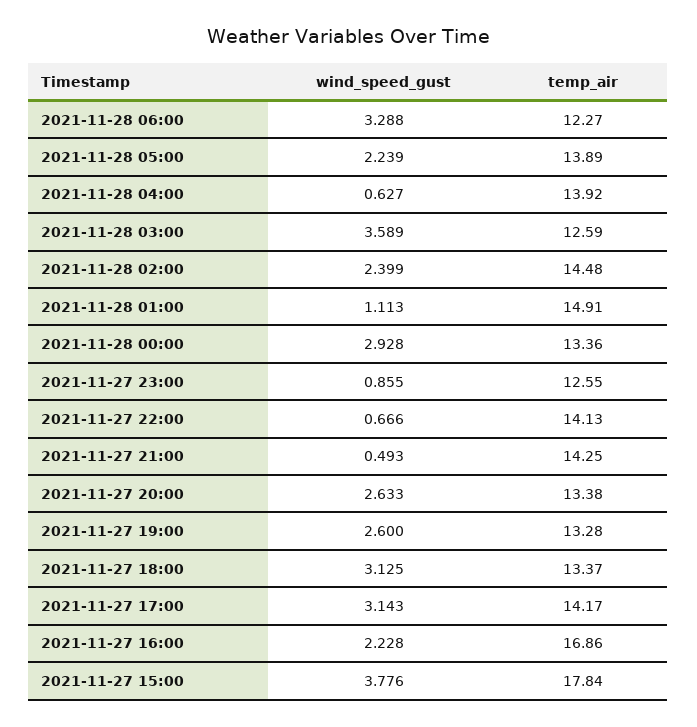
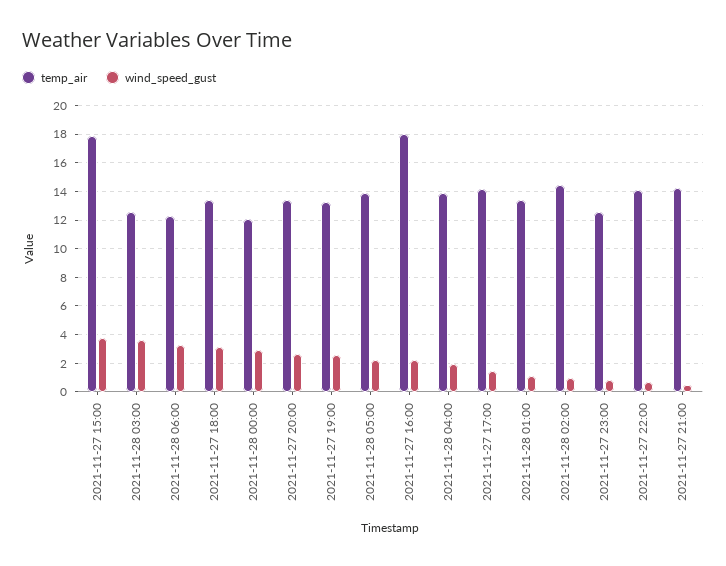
wind_speed_gust, 2021-11-28 04:00: 0.627 -> 2
wind_speed_gust, 2021-11-28 02:00: 2.399 -> 1
temp_air, 2021-11-28 01:00: 14.91 -> 13.5
temp_air, 2021-11-28 00:00: 13.36 -> 12
wind_speed_gust, 2021-11-27 17:00: 3.143 -> 1.5
temp_air, 2021-11-27 16:00: 16.86 -> 18

